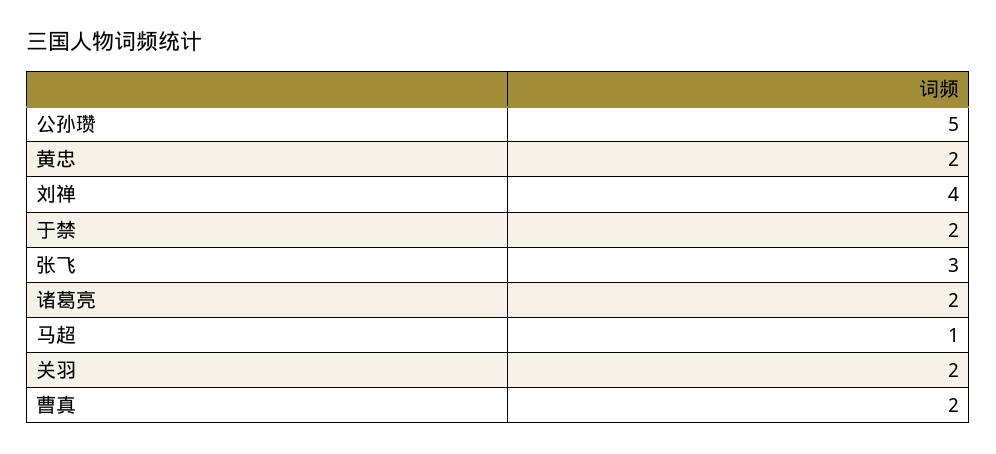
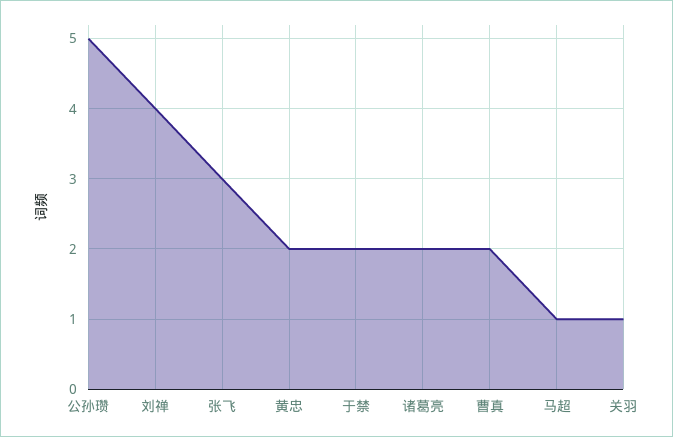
关羽: 2 -> 1

